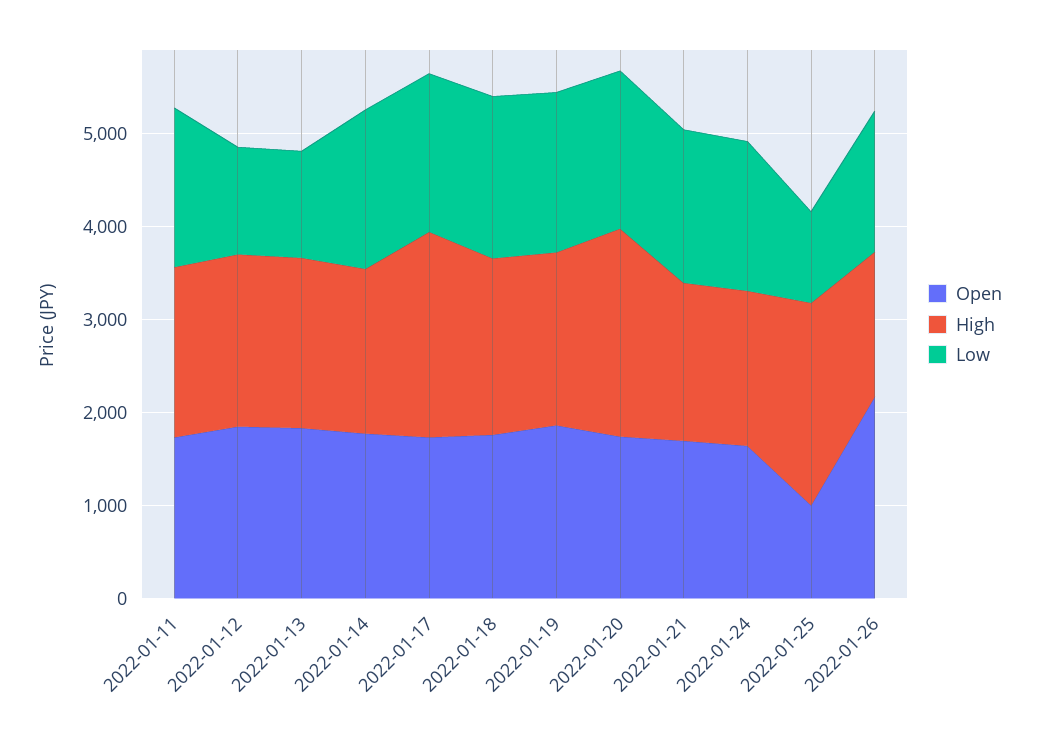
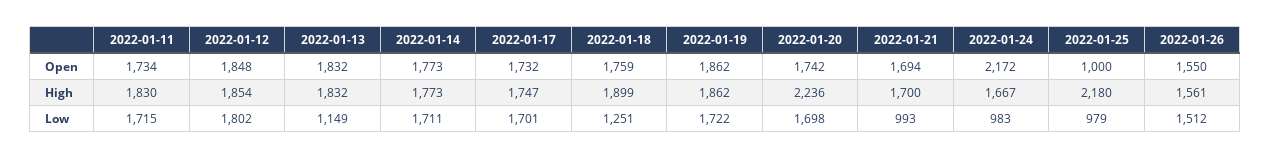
Low, 2022-01-12: 1200 -> 1802
High, 2022-01-17: 2200 -> 1747
Low, 2022-01-18: 1800 -> 1251
Low, 2022-01-21: 1600 -> 993
Open, 2022-01-24: 1600 -> 2172
Low, 2022-01-24: 1600 -> 983
Open, 2022-01-26: 2200 -> 1550

